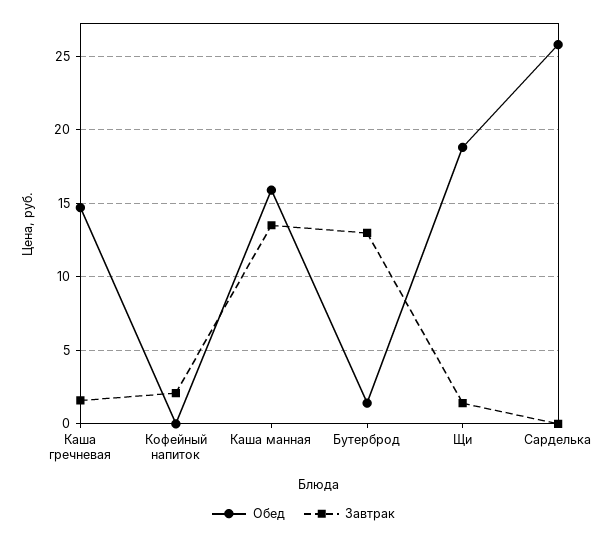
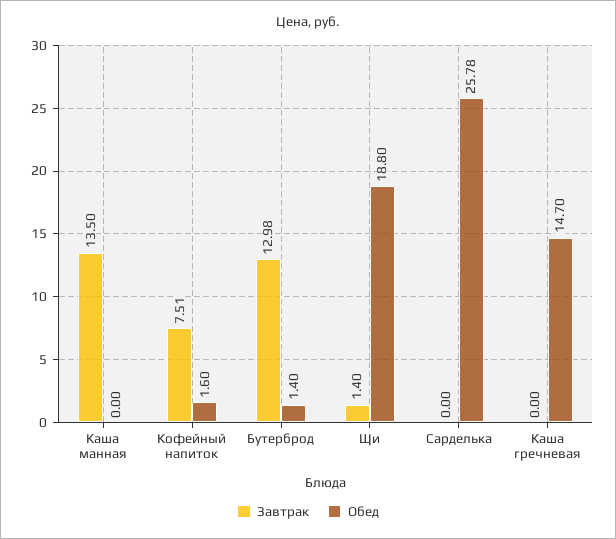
Завтрак, Каша гречневая: 1.5 -> 0
Обед, Кофейный напиток: 0 -> 1.6
Завтрак, Кофейный напиток: 2 -> 7.51
Обед, Каша манная: 16 -> 0

